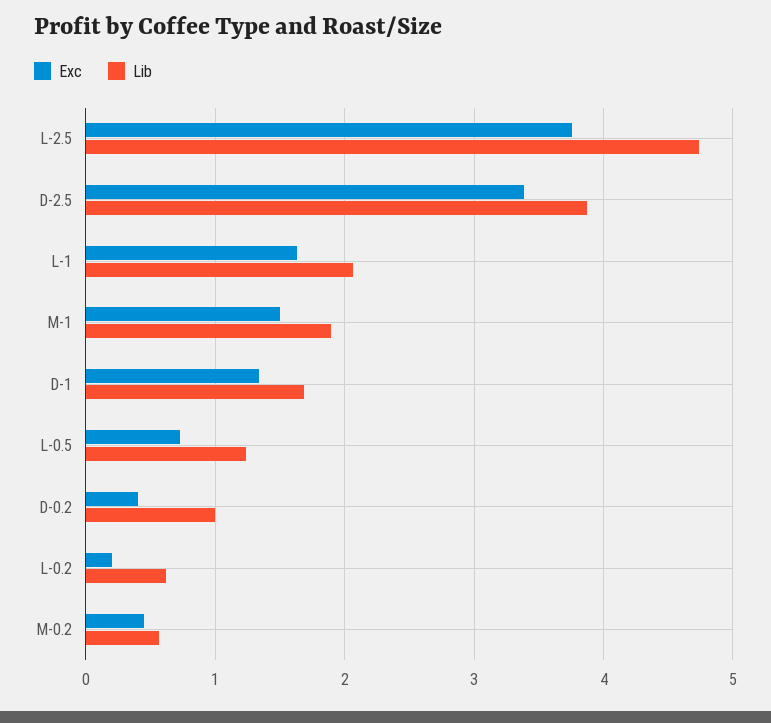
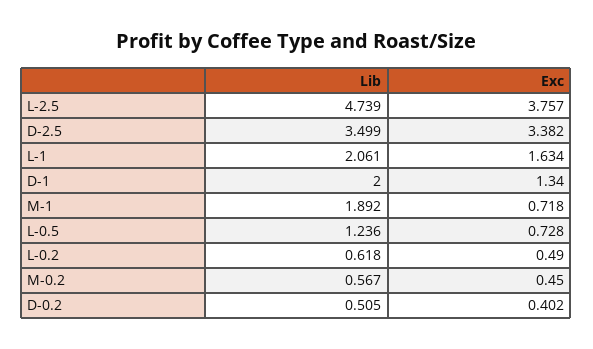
Lib, D-2.5: 3.9 -> 3.499
Exc, M-1: 1.5 -> 0.718
Lib, D-1: 1.7 -> 2
Lib, D-0.2: 1 -> 0.505
Exc, L-0.2: 0.2 -> 0.49

